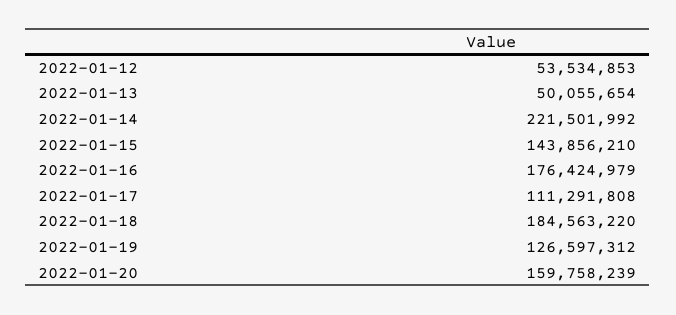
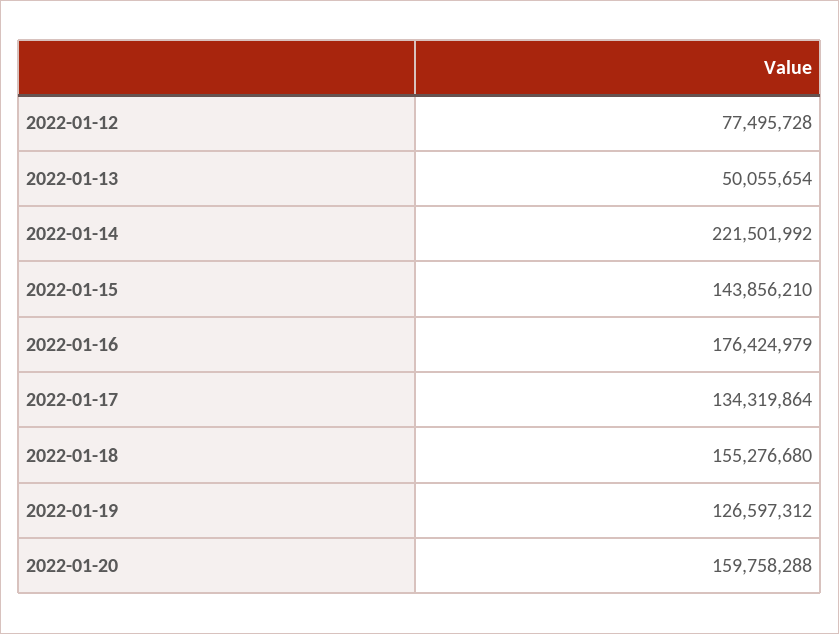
2022-01-12: 53534853 -> 77495728
2022-01-17: 111291808 -> 134319864
2022-01-18: 184563220 -> 155276680
2022-01-20: 159758239 -> 159758288

